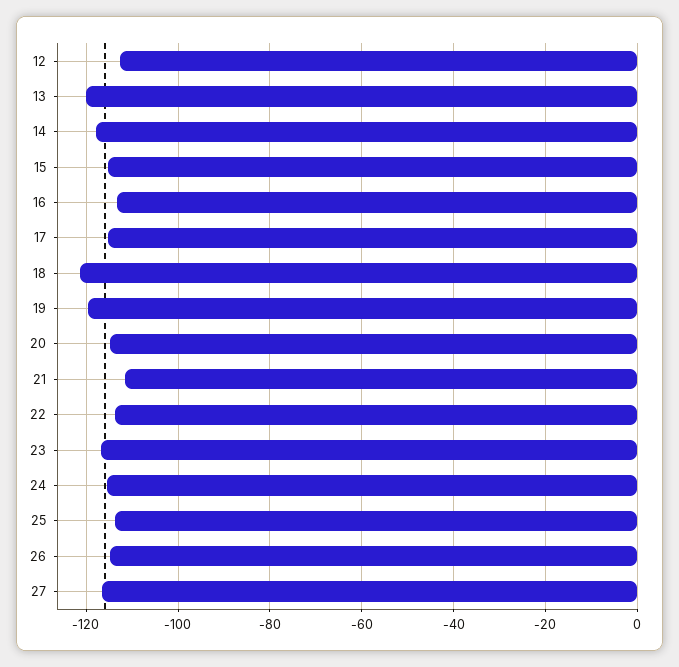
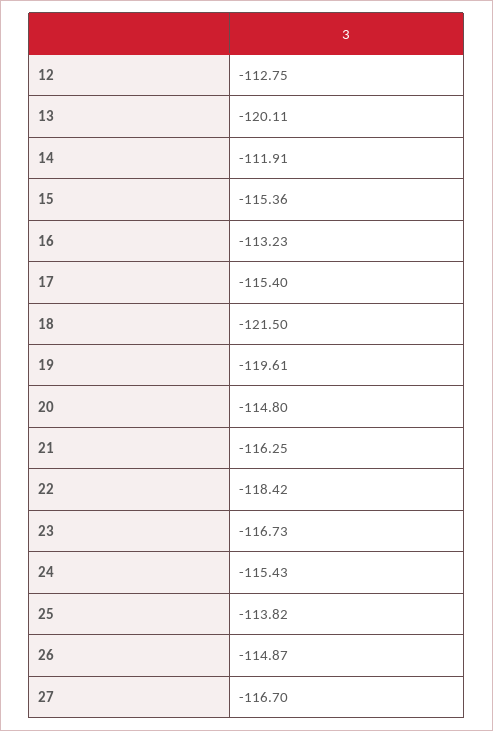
14: -118 -> -111.91
21: -112 -> -116.25
22: -114 -> -118.42

